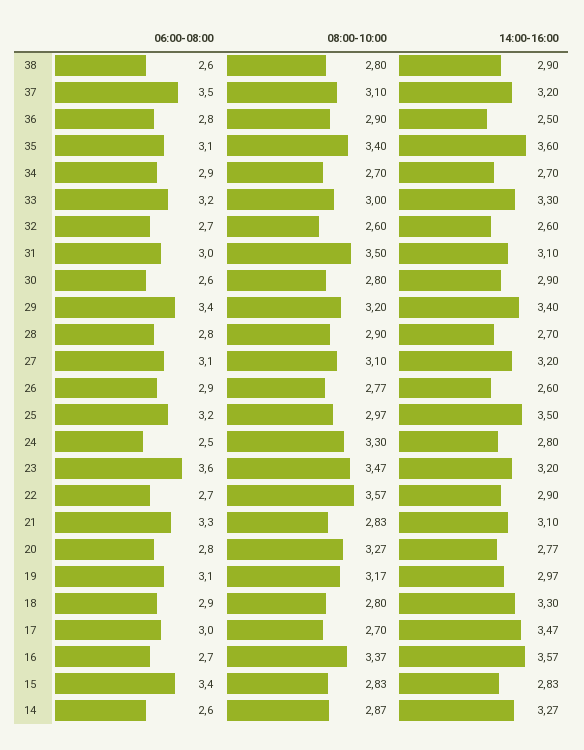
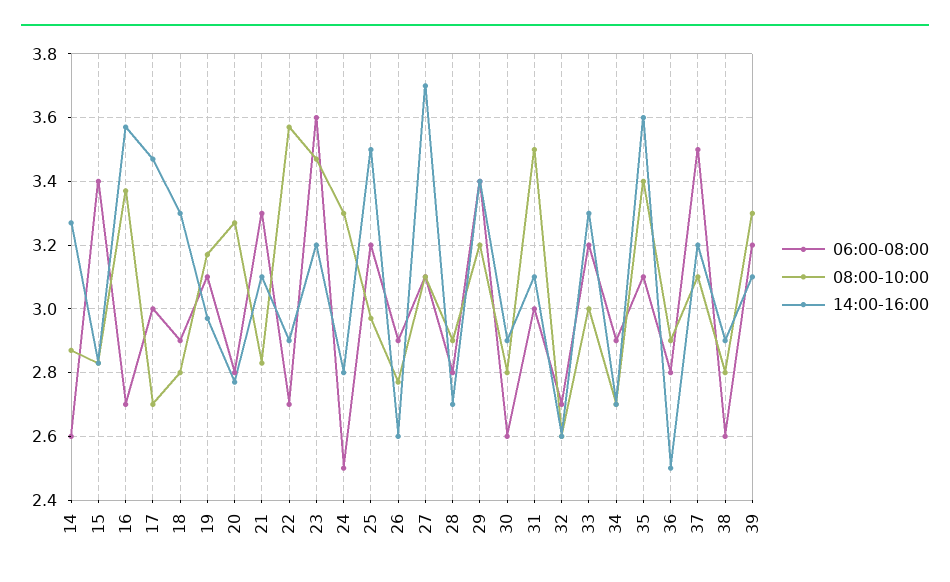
14:00-16:00, 27: 3.2 -> 3.7
06:00-08:00, 39: none -> 3.2
08:00-10:00, 39: none -> 3.3
14:00-16:00, 39: none -> 3.1

